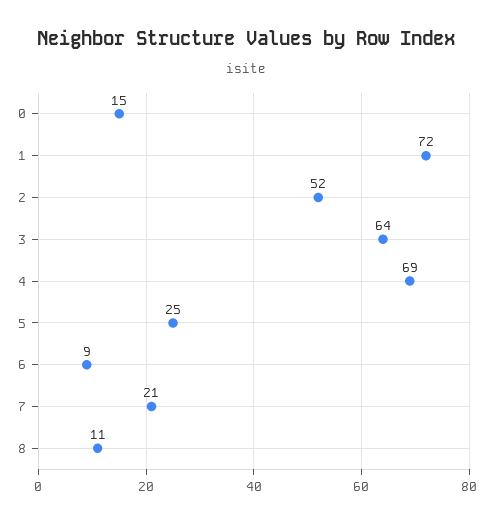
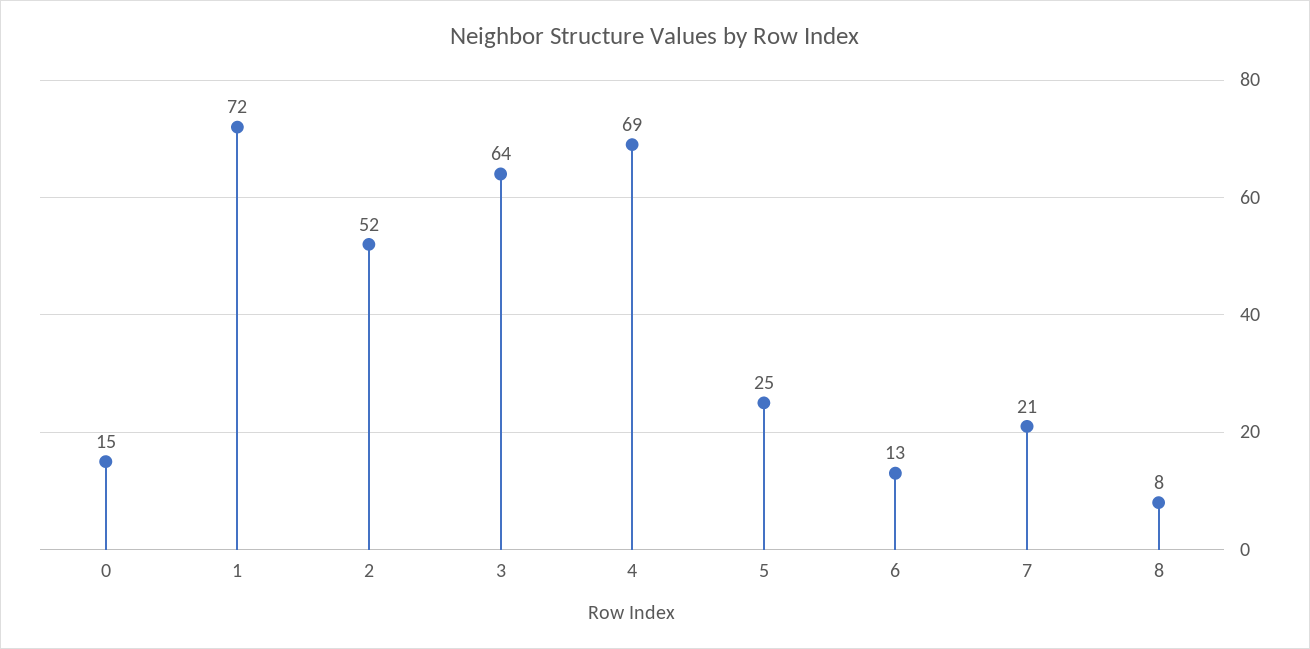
6: 9 -> 13
8: 11 -> 8

